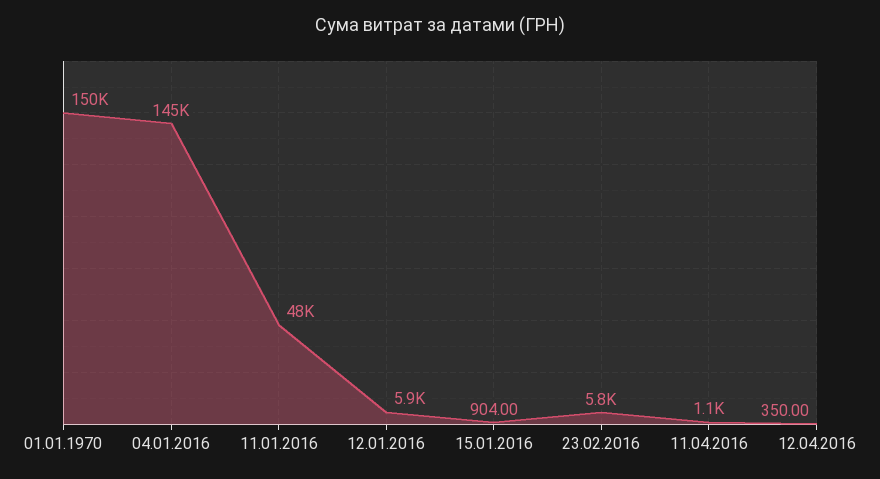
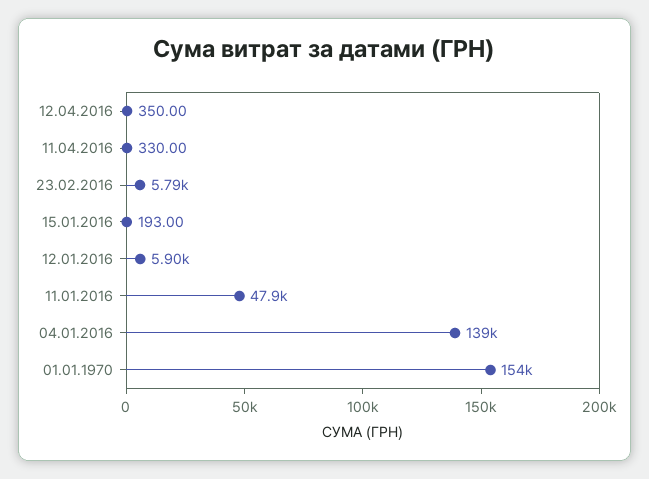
01.01.1970: 150000 -> 154000
04.01.2016: 145000 -> 139000
15.01.2016: 904 -> 193
11.04.2016: 1100 -> 330

